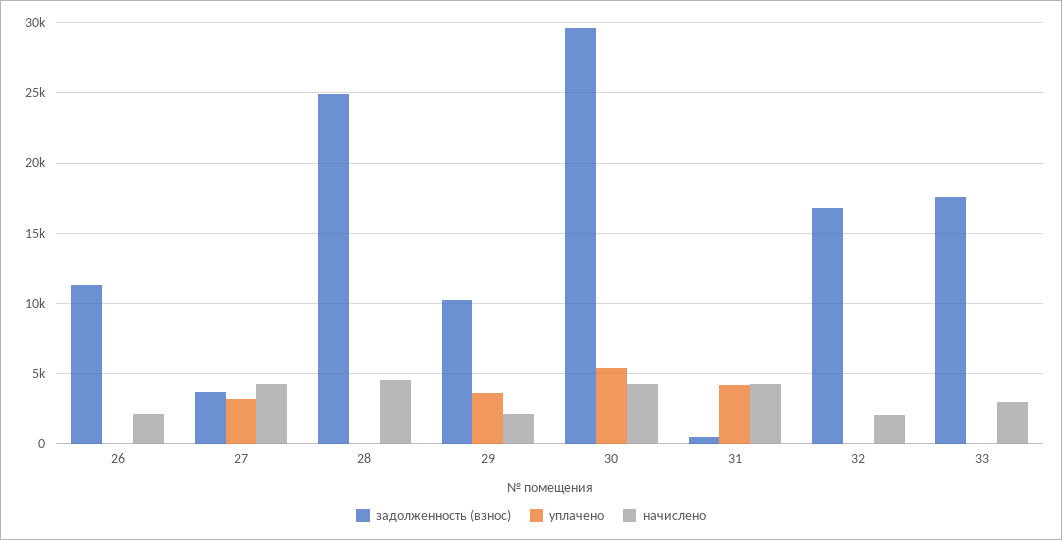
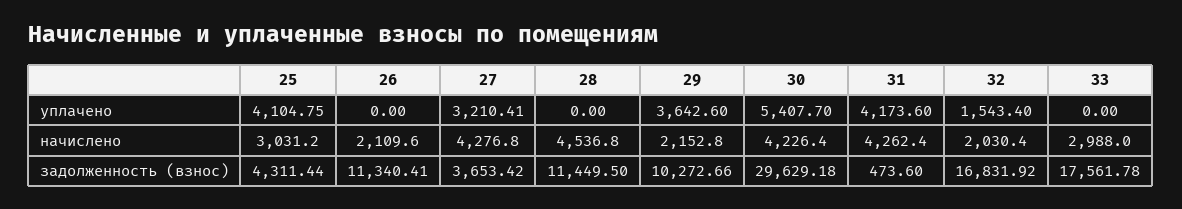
задолженность (взнос), 28: 25000 -> 11449.5
уплачено, 32: 0 -> 1543.4
уплачено, 25: none -> 4104.75
начислено, 25: none -> 3031.2
задолженность (взнос), 25: none -> 4311.44

